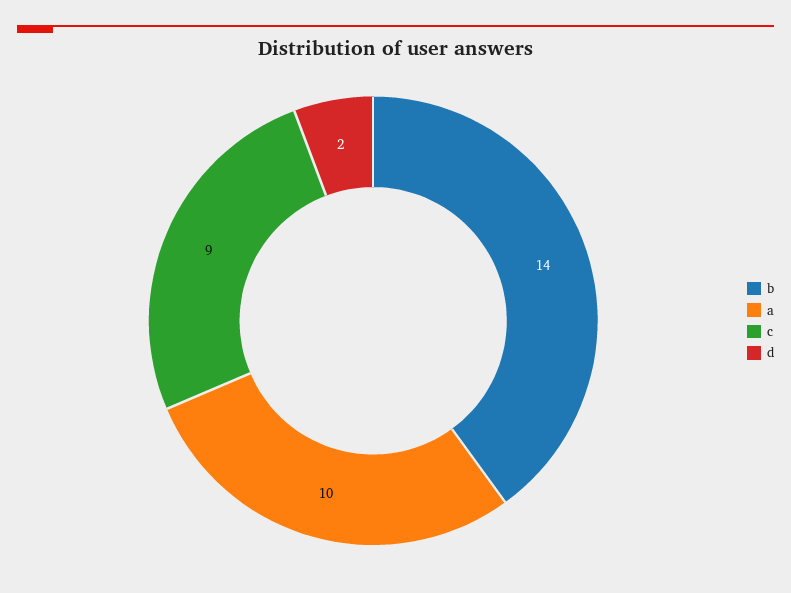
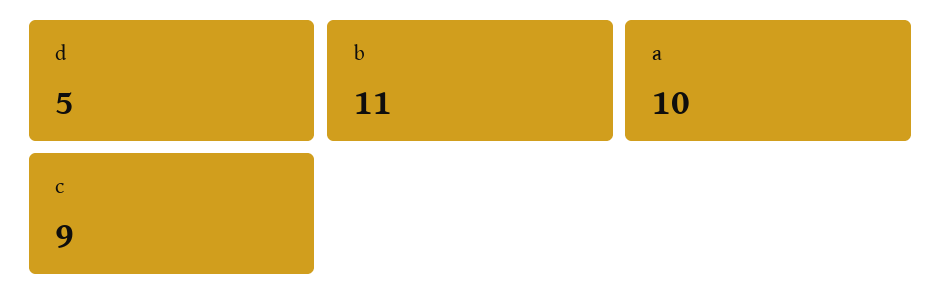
b: 14 -> 11
d: 2 -> 5

